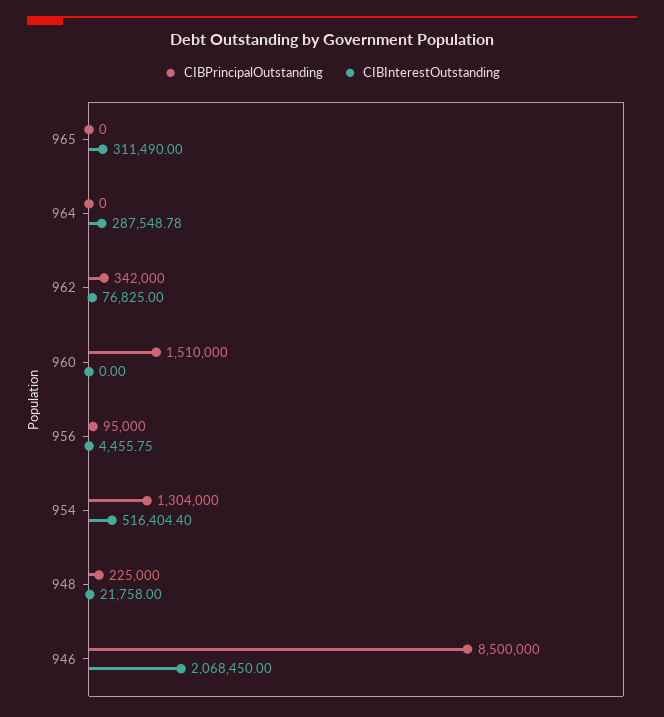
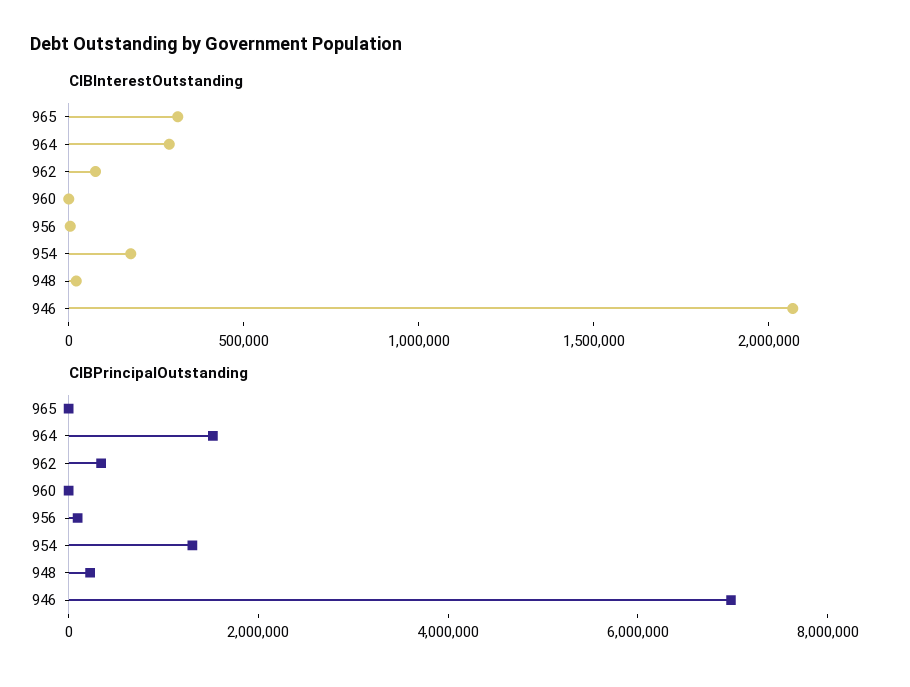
CIBPrincipalOutstanding, 964: 0 -> 1500000
CIBPrincipalOutstanding, 960: 1510000 -> 0
CIBInterestOutstanding, 954: 516404.4 -> 200000
CIBPrincipalOutstanding, 946: 8500000 -> 7000000

